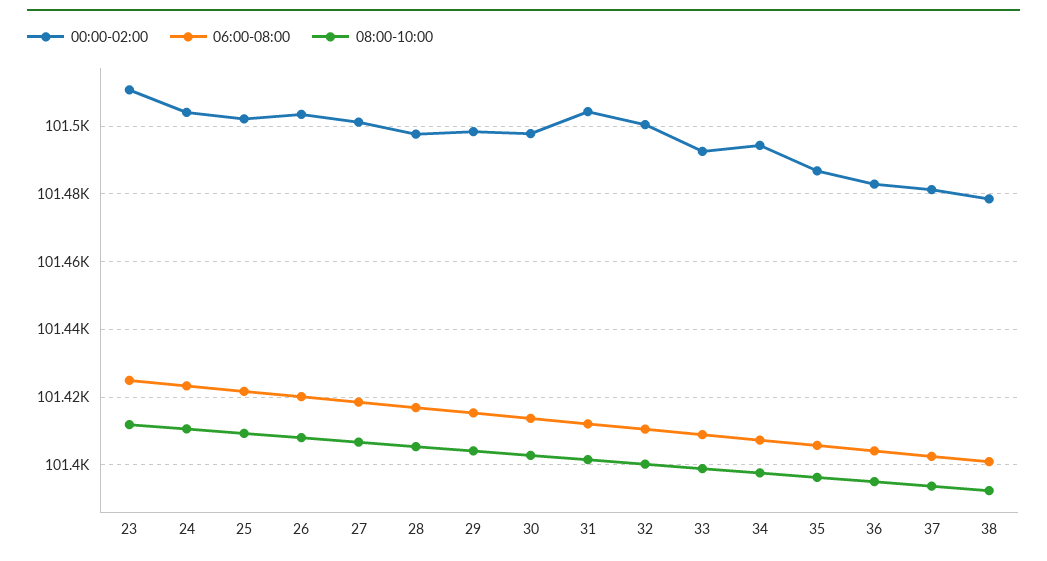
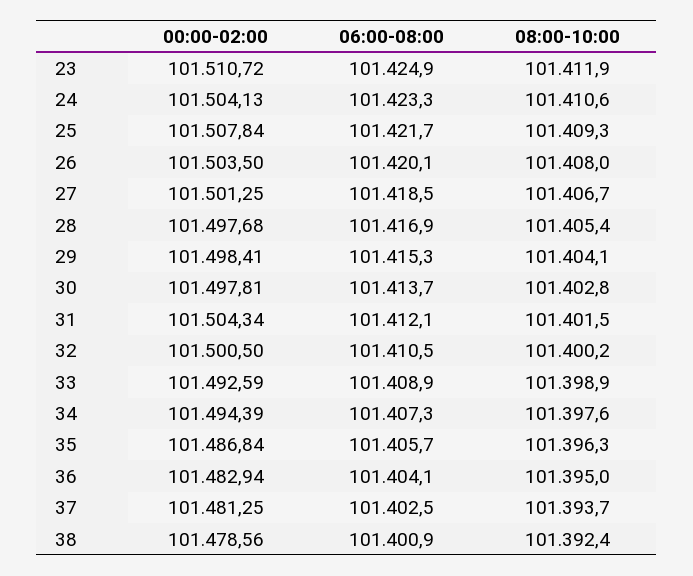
00:00-02:00, 25: 101502 -> 101507.84

